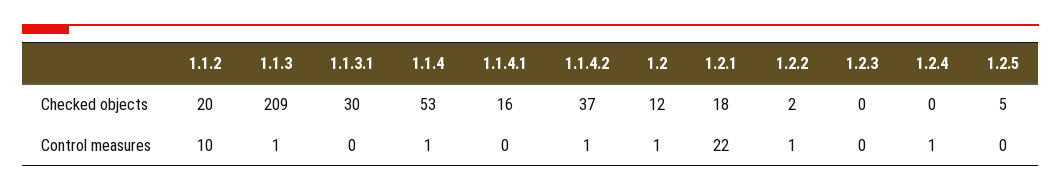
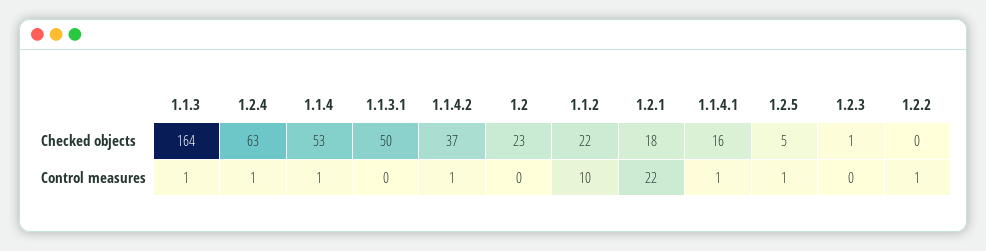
1.1.2, Checked objects: 20 -> 22
1.1.3, Checked objects: 209 -> 164
1.1.3.1, Checked objects: 30 -> 50
1.2, Checked objects: 12 -> 23
1.2.2, Checked objects: 2 -> 0
1.2.3, Checked objects: 0 -> 1
1.2.4, Checked objects: 0 -> 63
1.1.4.1, Control measures: 0 -> 1
1.2, Control measures: 1 -> 0
1.2.5, Control measures: 0 -> 1

